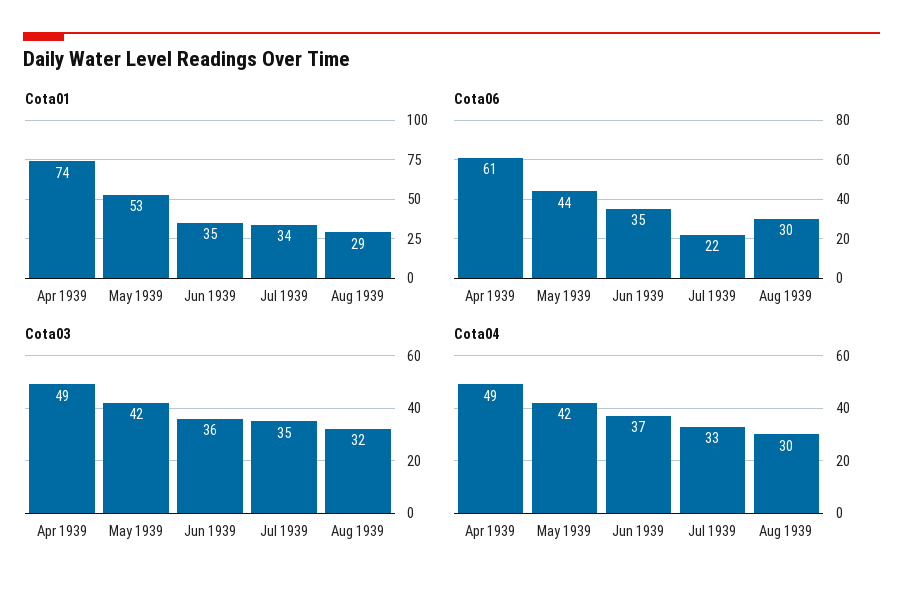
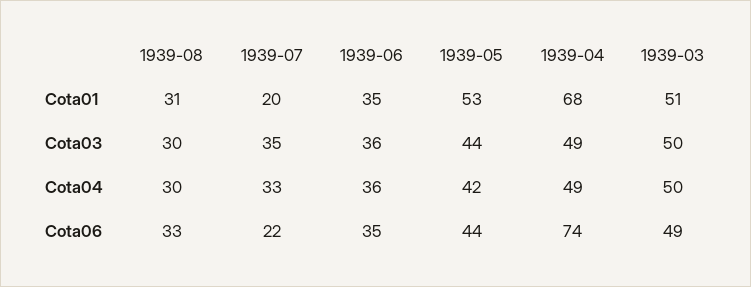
Cota01, Apr 1939: 74 -> 68
Cota01, Jul 1939: 34 -> 20
Cota01, Aug 1939: 29 -> 31
Cota06, Apr 1939: 61 -> 74
Cota06, Aug 1939: 30 -> 33
Cota03, May 1939: 42 -> 44
Cota03, Aug 1939: 32 -> 30
Cota04, Jun 1939: 37 -> 36
Cota01, 1939-03: none -> 51
Cota03, 1939-03: none -> 50
Cota04, 1939-03: none -> 50
Cota06, 1939-03: none -> 49

